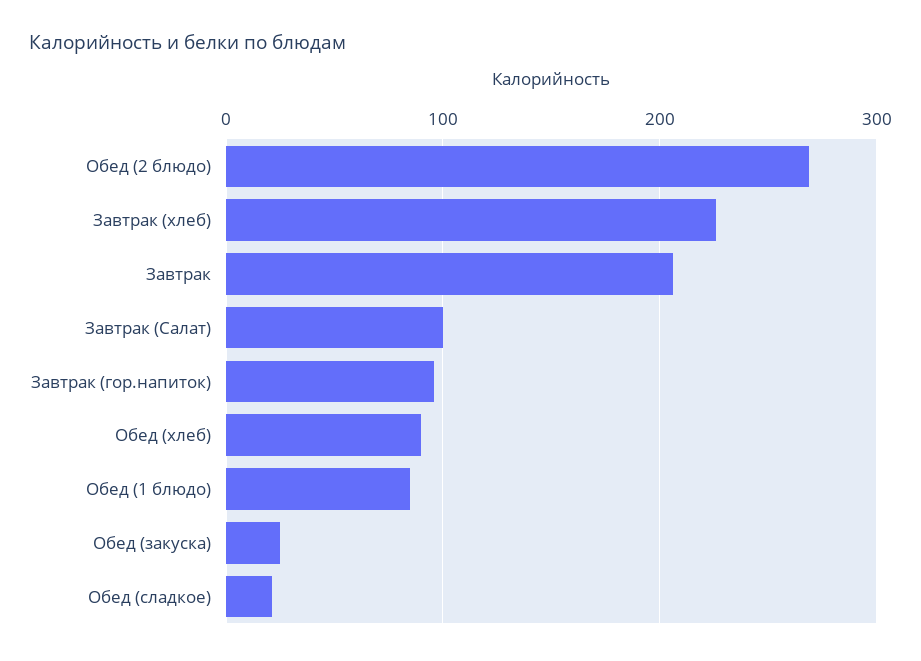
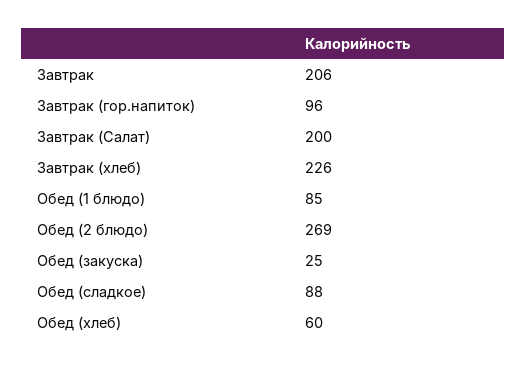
Завтрак (Салат): 100 -> 200
Обед (хлеб): 90 -> 60
Обед (сладкое): 20 -> 88

